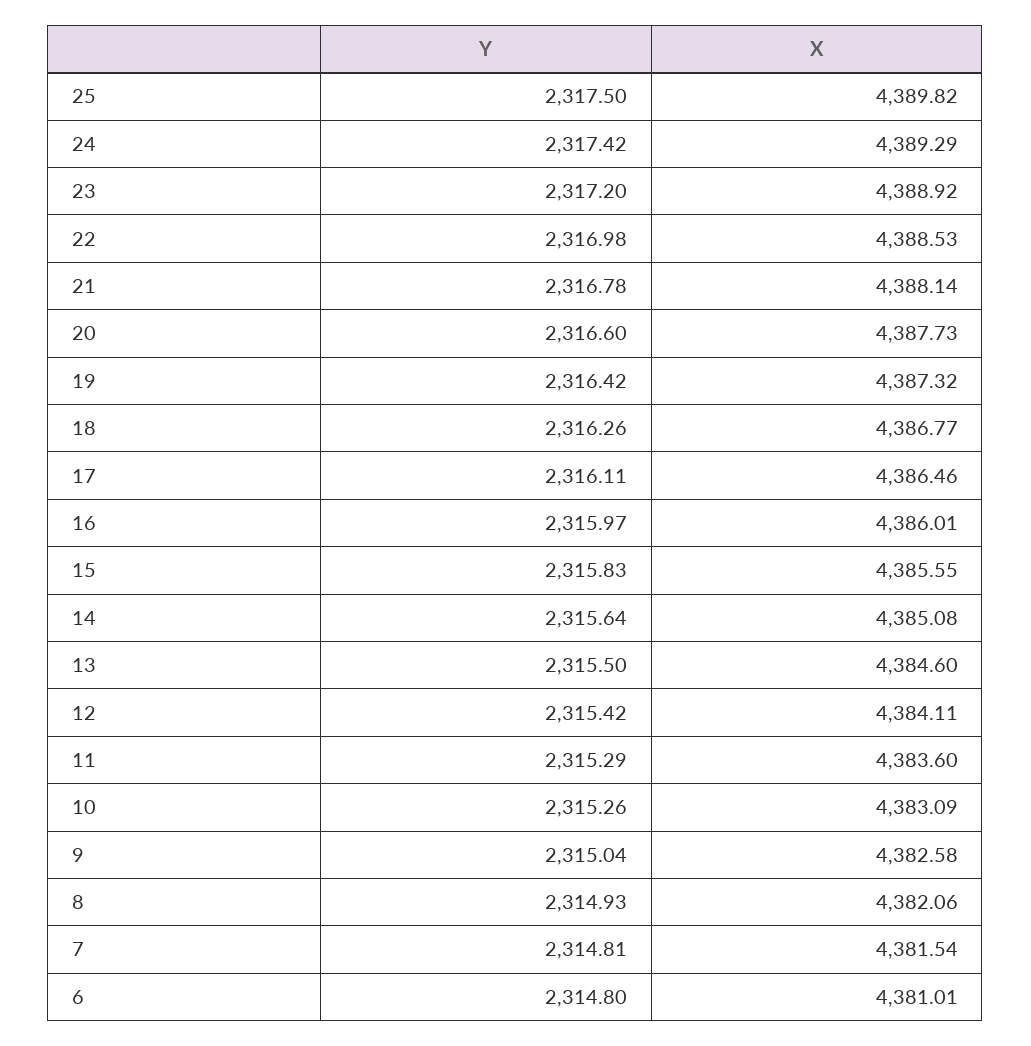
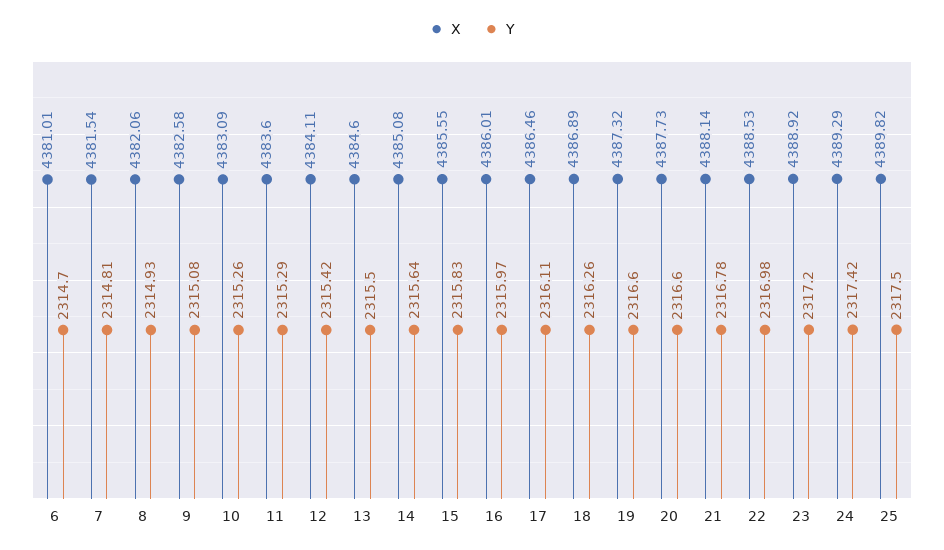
Y, 19: 2316.42 -> 2316.6
X, 18: 4386.77 -> 4386.89
Y, 9: 2315.04 -> 2315.08
Y, 6: 2314.8 -> 2314.7

